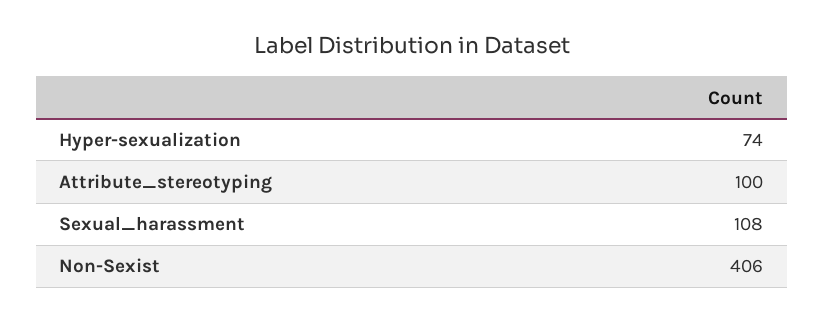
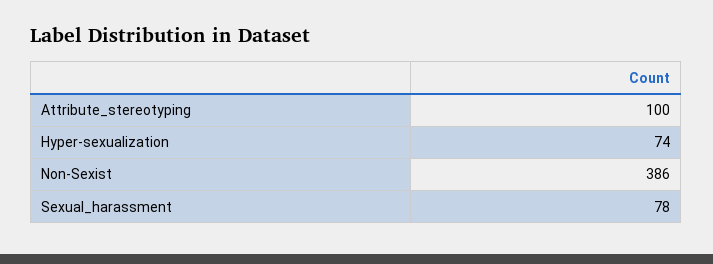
Sexual_harassment: 108 -> 78
Non-Sexist: 406 -> 386

